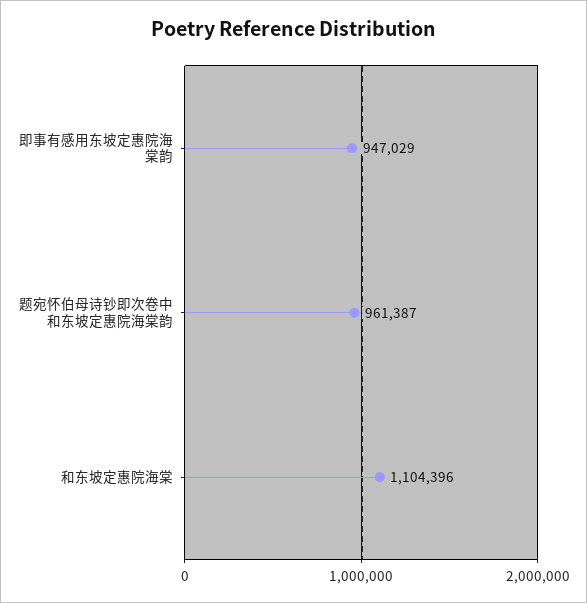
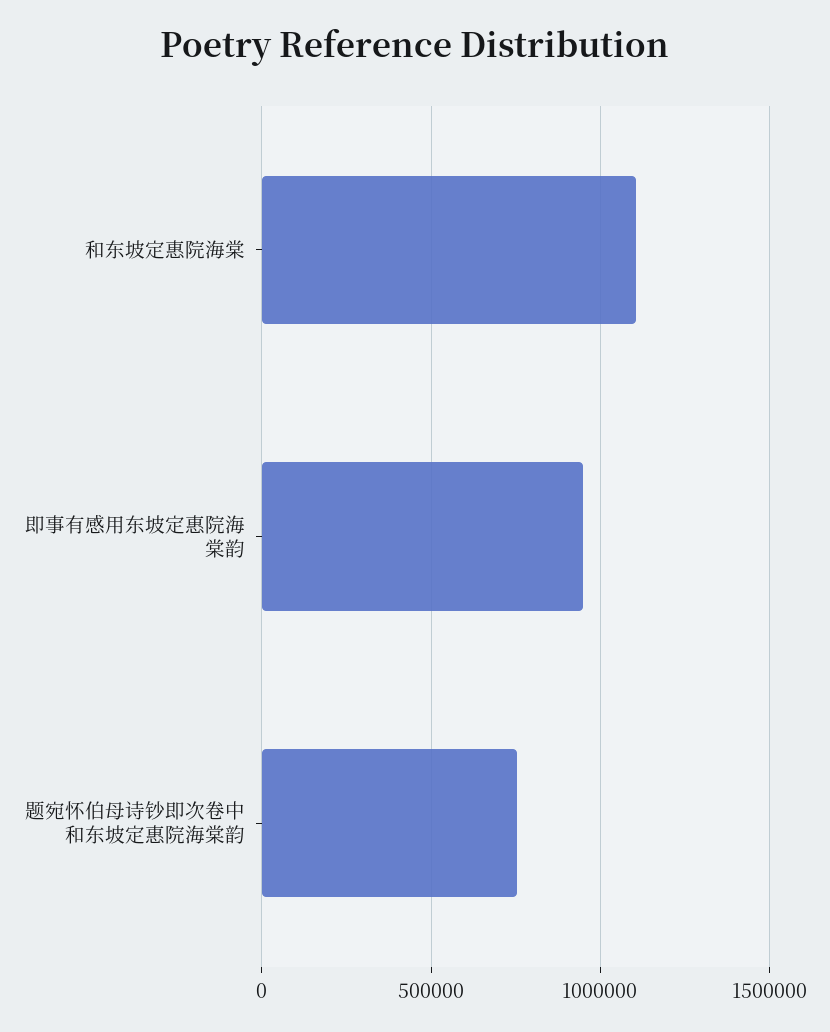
题宛怀伯母诗钞即次卷中和东坡定惠院海棠韵: 961387 -> 750000

